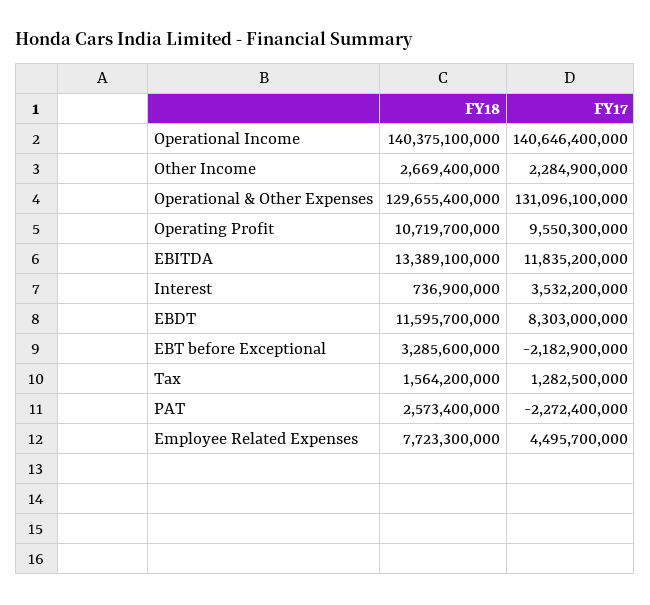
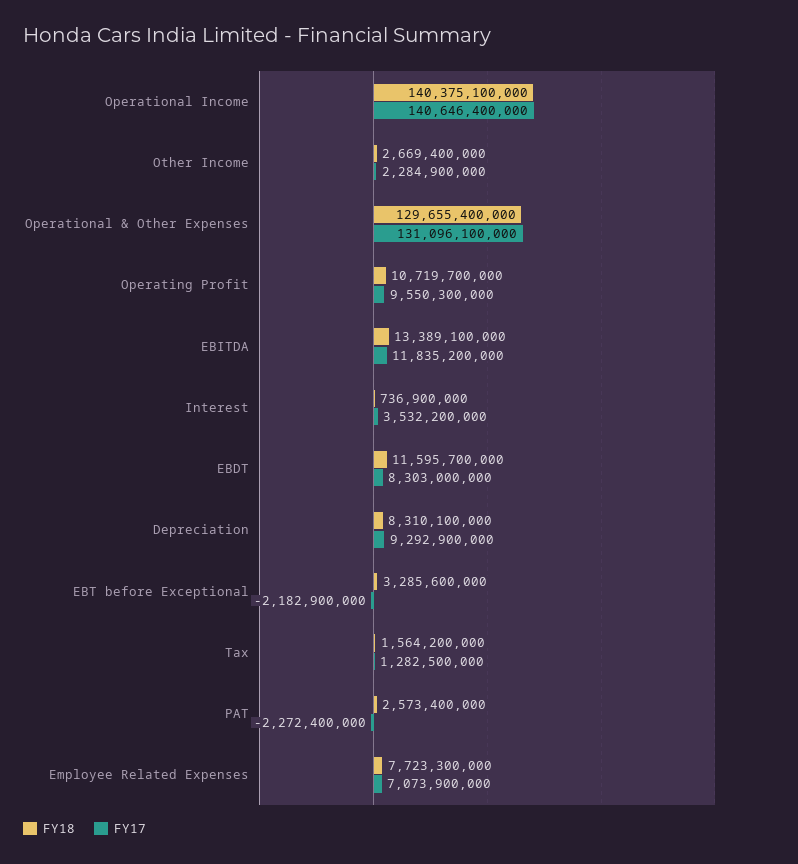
FY17, Employee Related Expenses: 4495700000 -> 7073900000
FY18, Depreciation: none -> 8310100000
FY17, Depreciation: none -> 9292900000

